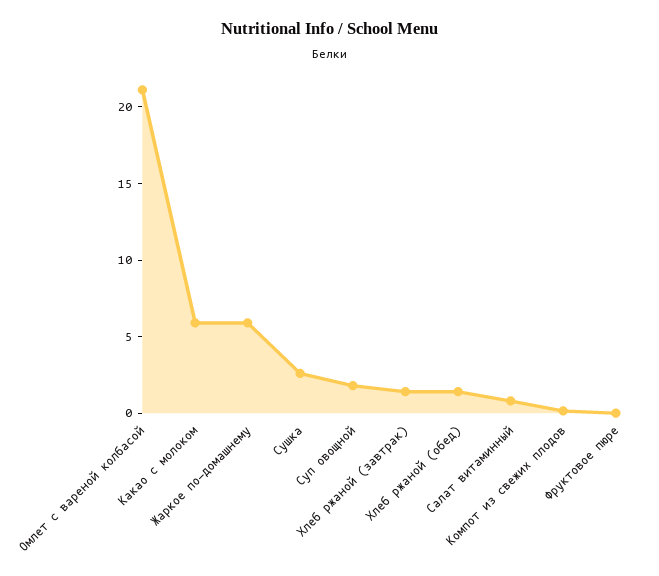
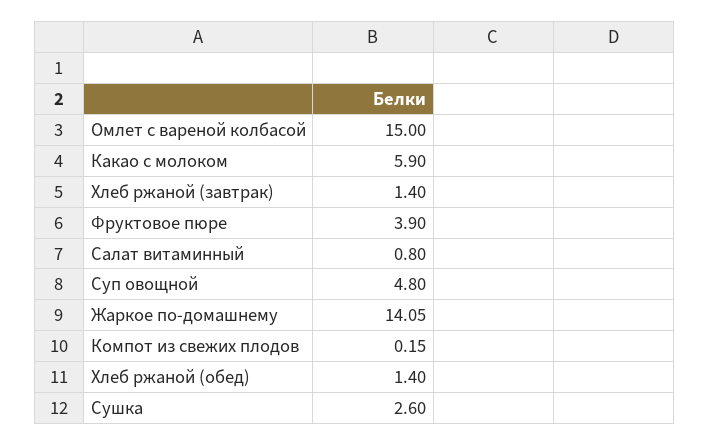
Омлет с вареной колбасой: 21 -> 15
Жаркое по-домашнему: 6 -> 14.05
Суп овощной: 2 -> 4.8
Фруктовое пюре: 0 -> 3.9

